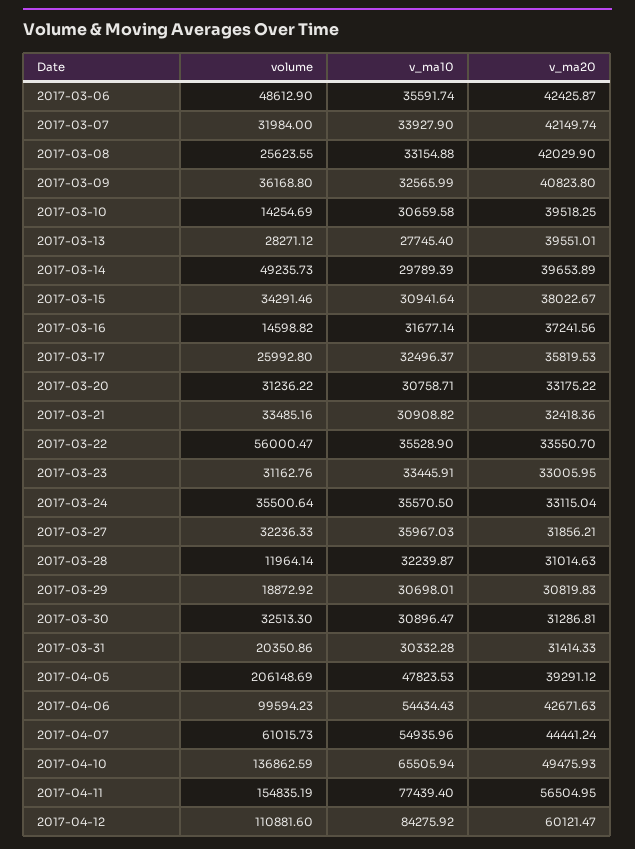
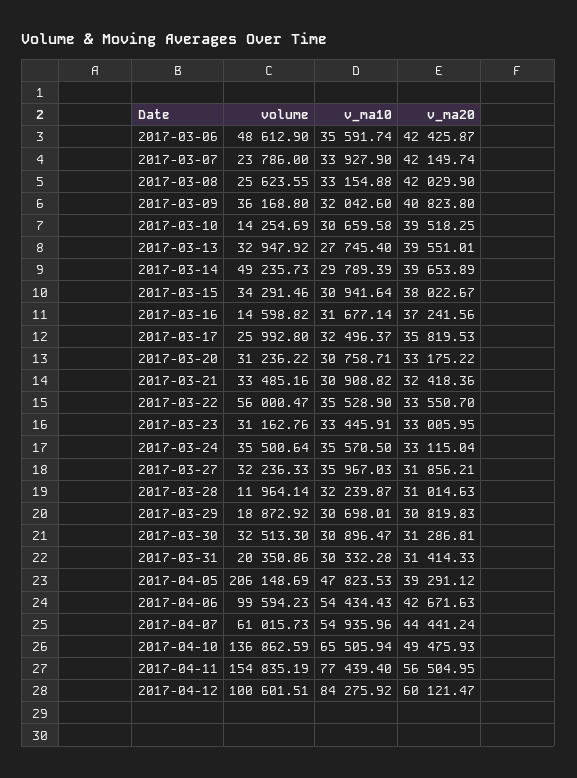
volume, 2017-03-07: 31984 -> 23786
v_ma10, 2017-03-09: 32565.99 -> 32042.6
volume, 2017-03-13: 28271.12 -> 32947.92
volume, 2017-04-12: 110881.6 -> 100601.51

